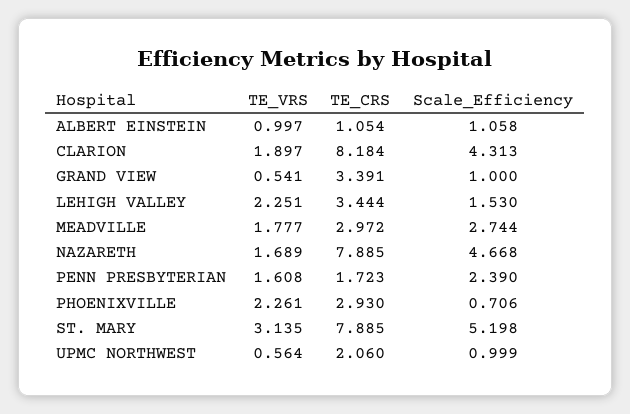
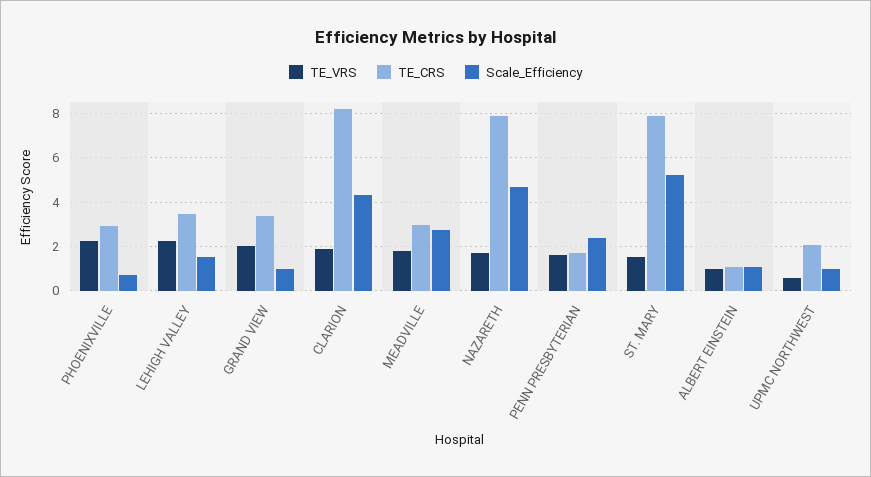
TE_VRS, GRAND VIEW: 0.541 -> 2
TE_VRS, ST. MARY: 3.135 -> 1.5

